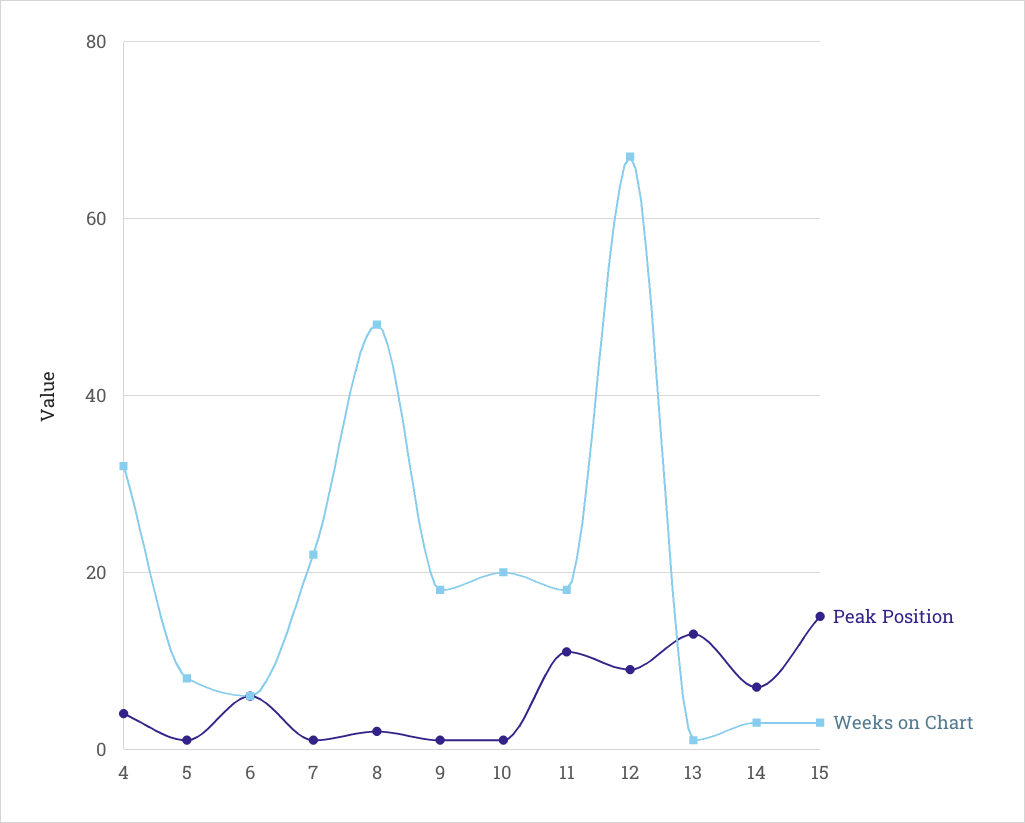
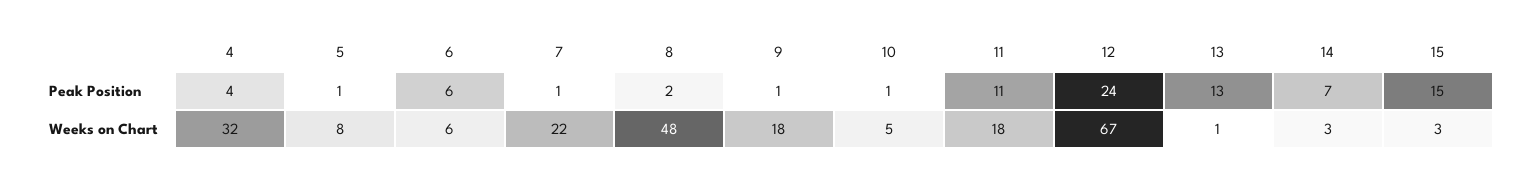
Weeks on Chart, 10: 20 -> 5
Peak Position, 12: 10 -> 24

